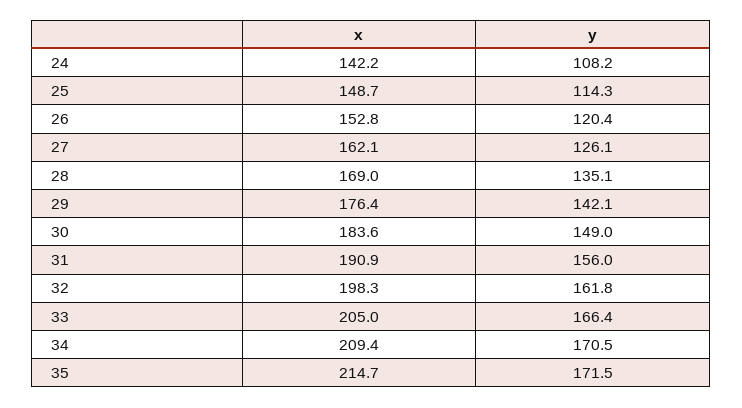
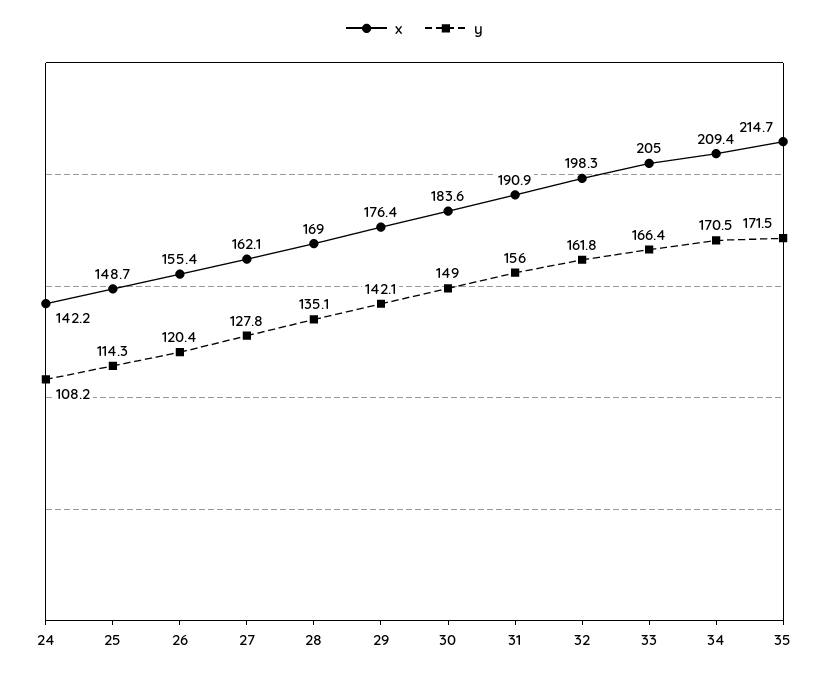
x, 26: 152.8 -> 155.4
y, 27: 126.1 -> 127.8

